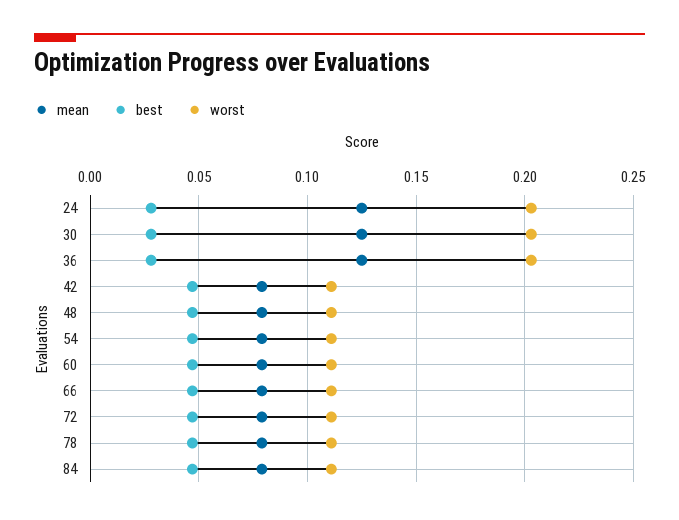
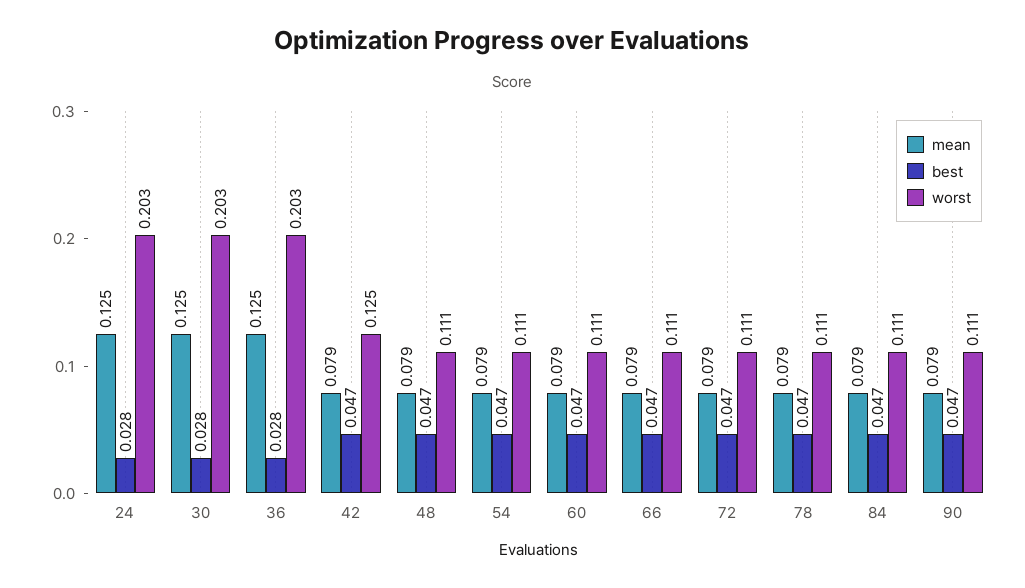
worst, 42: 0.11 -> 0.125
mean, 90: none -> 0.079
best, 90: none -> 0.047
worst, 90: none -> 0.111

